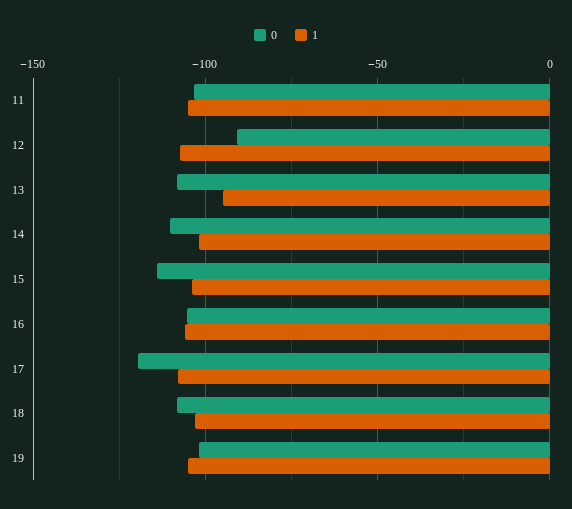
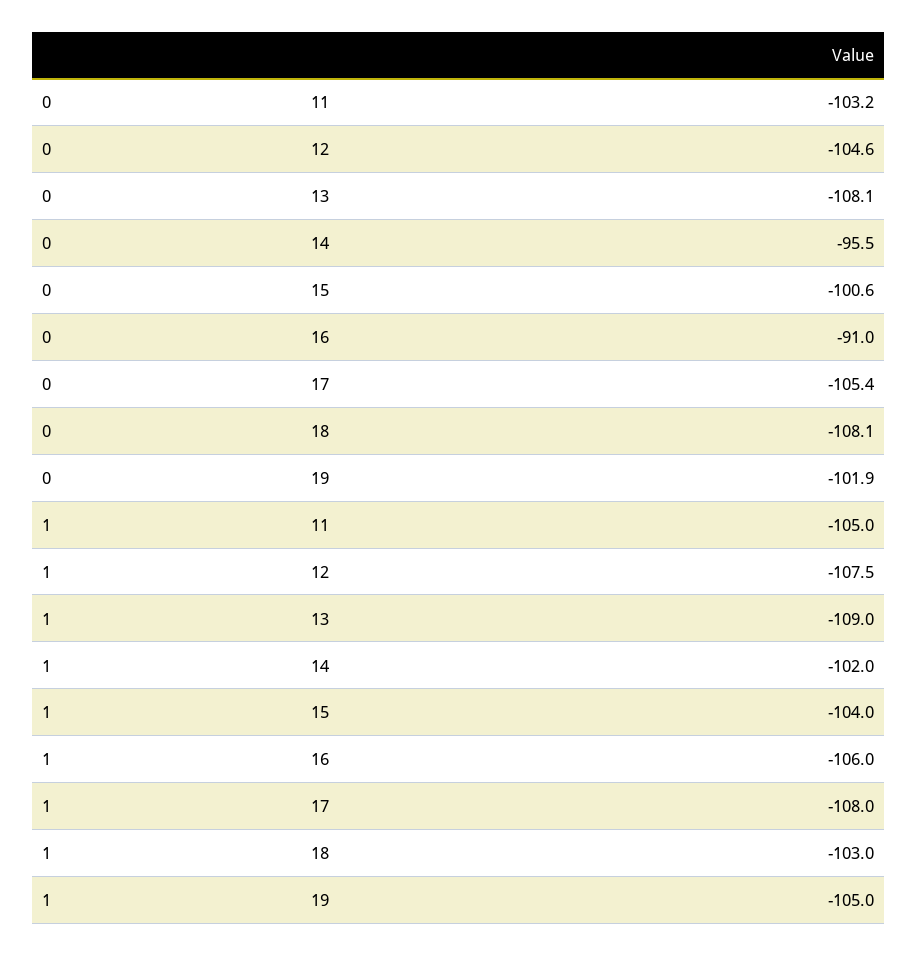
0, 12: -90 -> -104.6
1, 13: -95 -> -109
0, 14: -110 -> -95.5
0, 15: -115 -> -100.6
0, 16: -105 -> -91
0, 17: -120 -> -105.4

